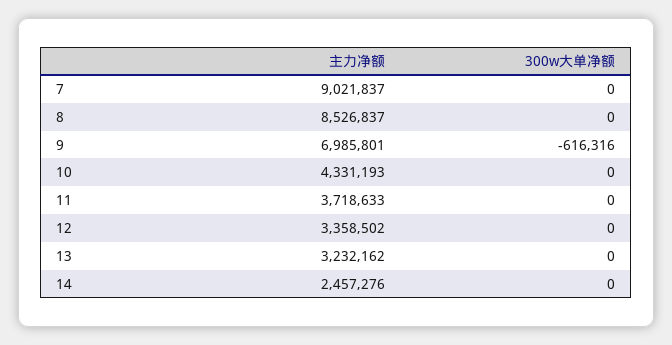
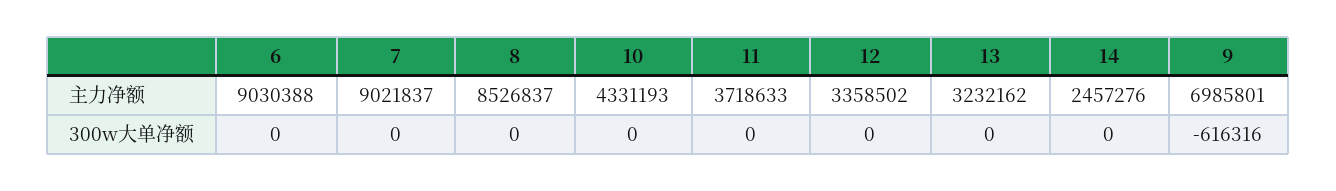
主力净额, 6: none -> 9030388
300w大单净额, 6: none -> 0

